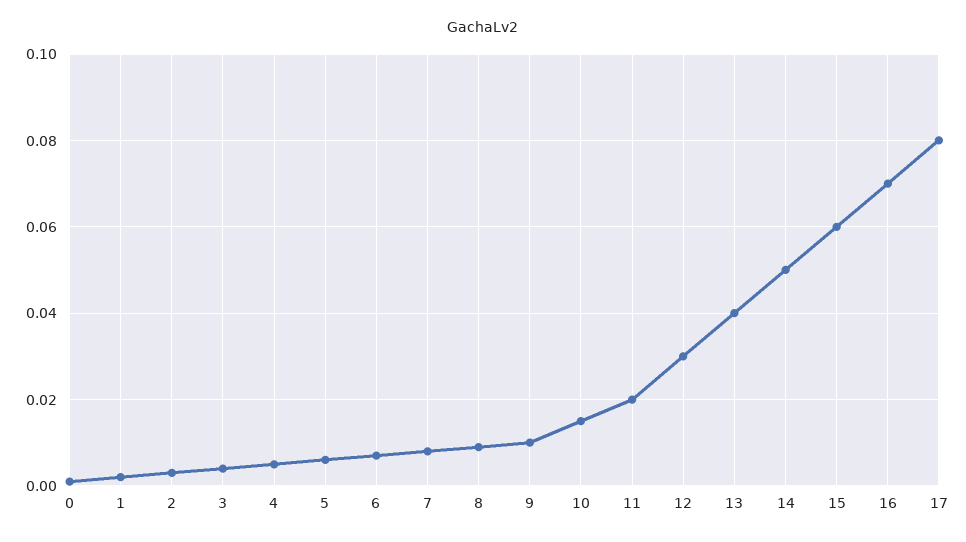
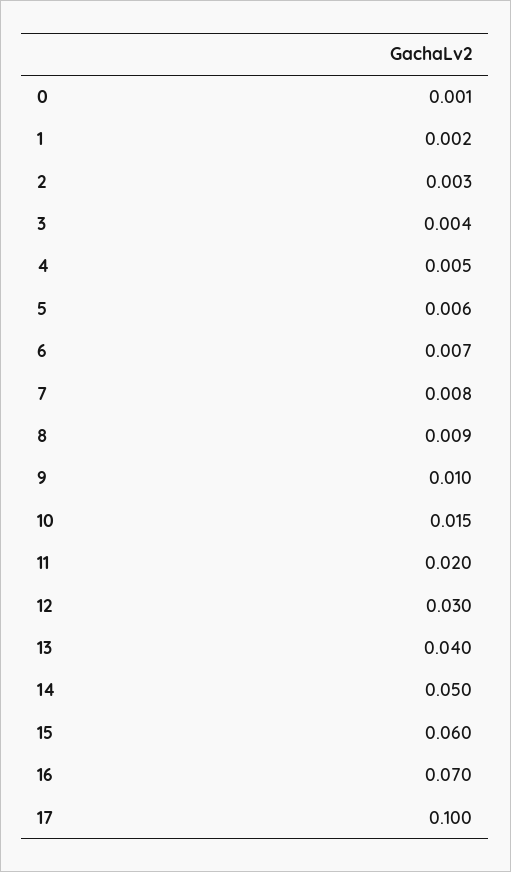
17: 0.08 -> 0.1

